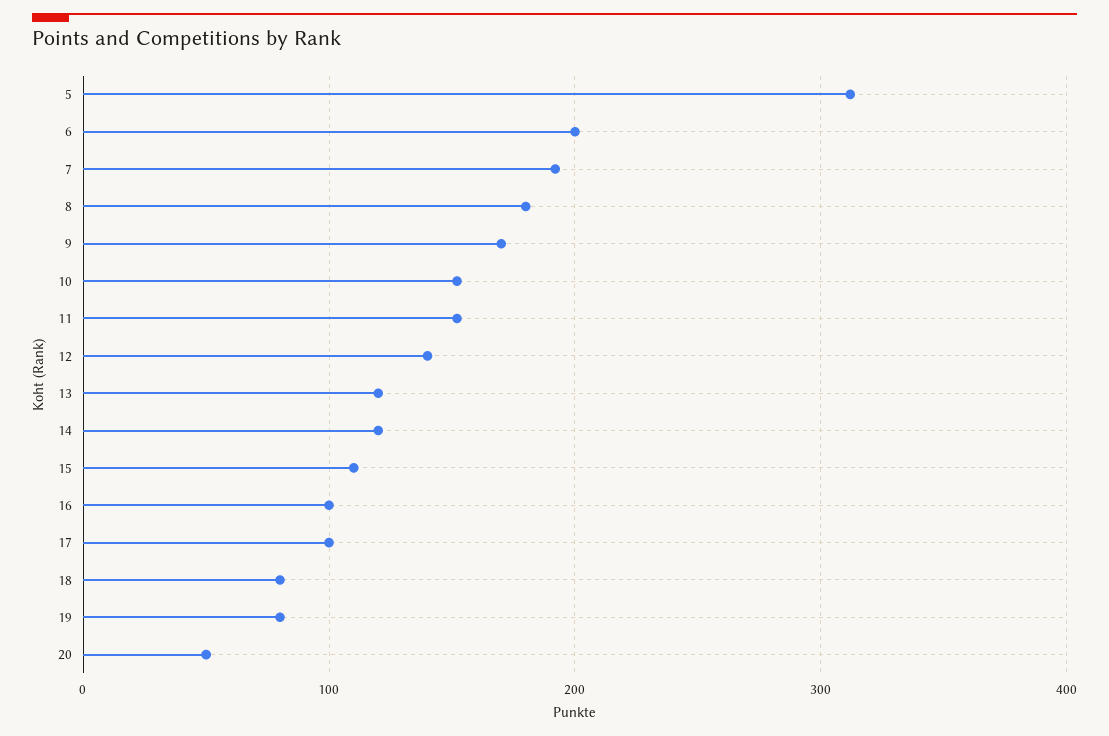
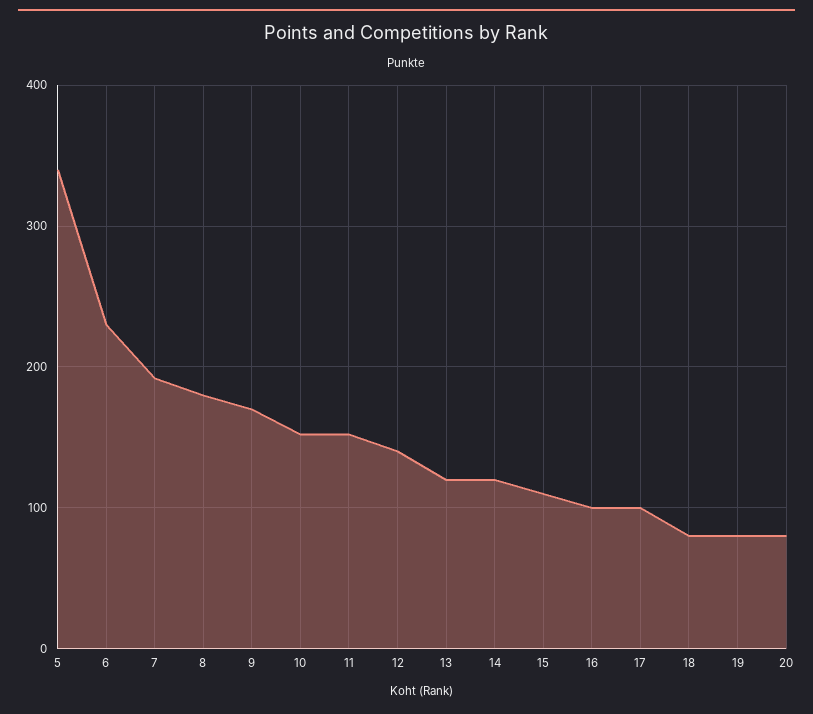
5: 310 -> 340
6: 200 -> 230
20: 50 -> 80

